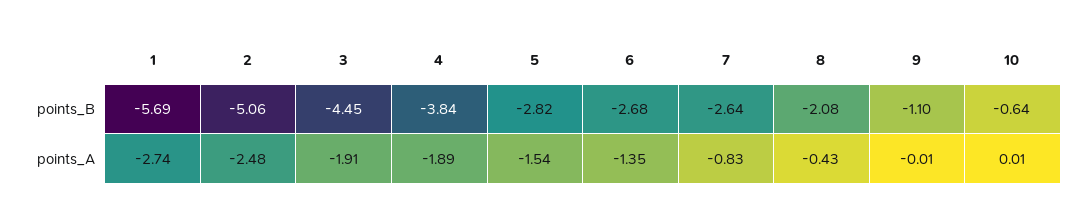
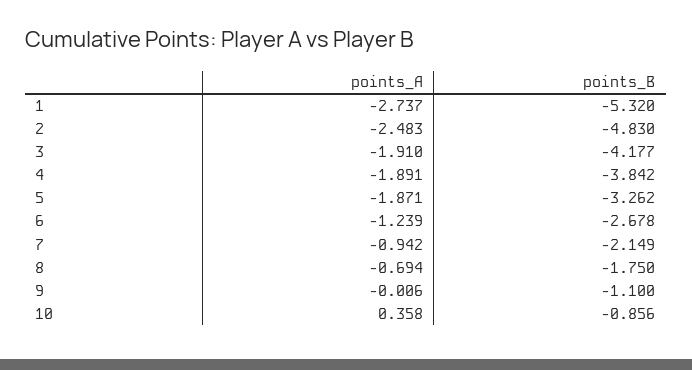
1, points_B: -5.69 -> -5.32
2, points_B: -5.06 -> -4.83
3, points_B: -4.45 -> -4.177
5, points_B: -2.82 -> -3.262
7, points_B: -2.64 -> -2.149
8, points_B: -2.08 -> -1.75
10, points_B: -0.64 -> -0.856
5, points_A: -1.54 -> -1.871
6, points_A: -1.35 -> -1.239
7, points_A: -0.83 -> -0.942
8, points_A: -0.43 -> -0.694
10, points_A: 0.01 -> 0.358

